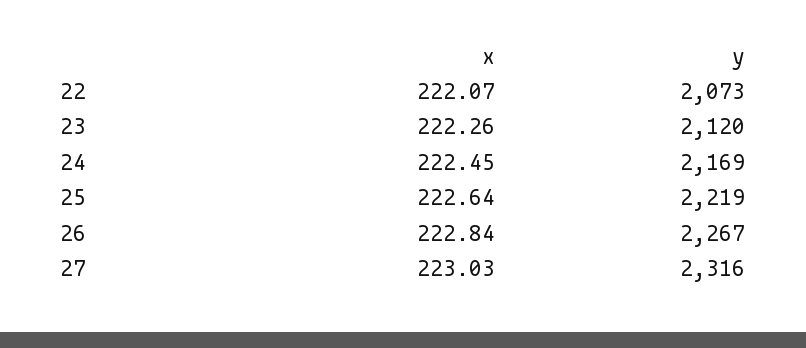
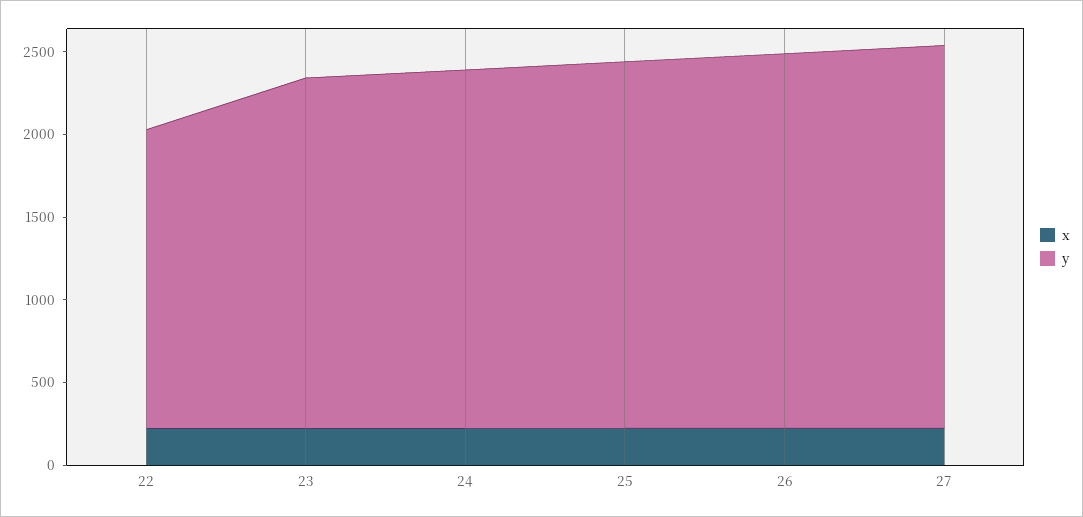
y, 22: 2073 -> 1800

